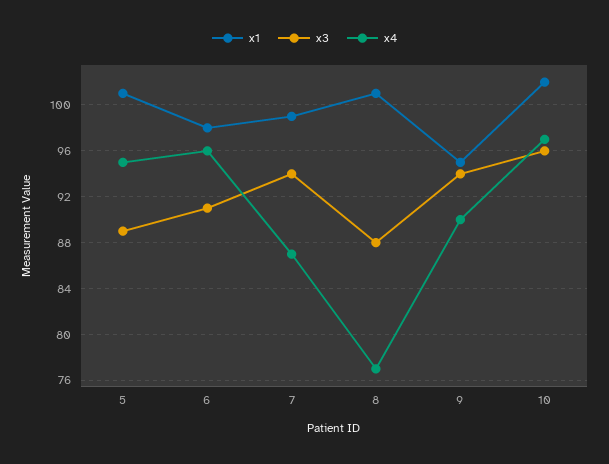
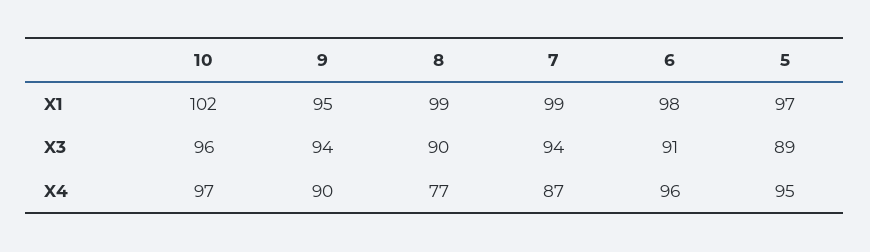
x1, 5: 101 -> 97
x1, 8: 101 -> 99
x3, 8: 88 -> 90

